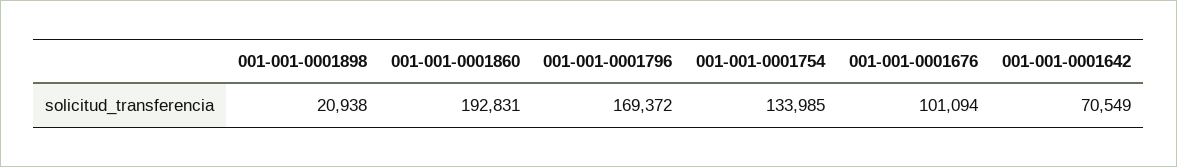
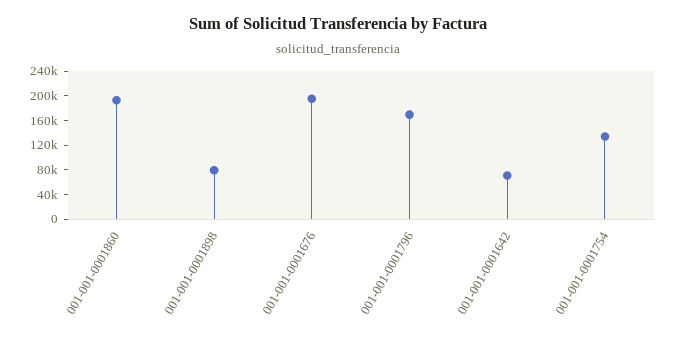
001-001-0001898: 20938 -> 80000
001-001-0001676: 101094 -> 200000

